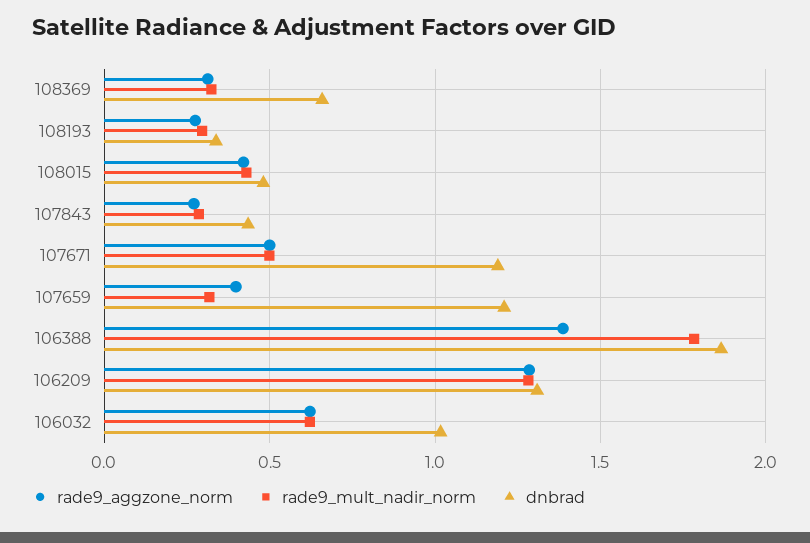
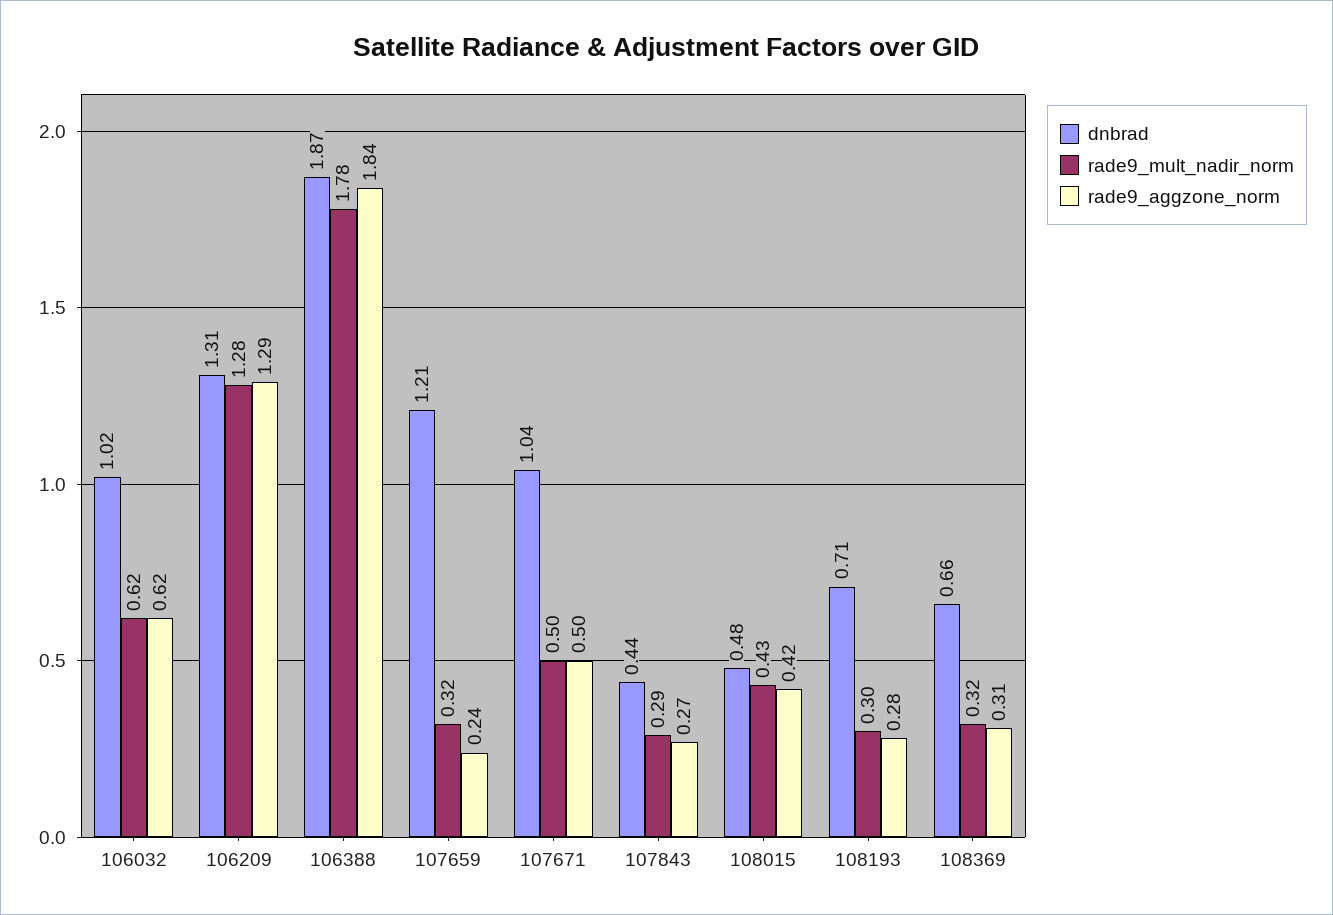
dnbrad, 108193: 0.35 -> 0.71
dnbrad, 107671: 1.2 -> 1.04
rade9_aggzone_norm, 107659: 0.4 -> 0.24
rade9_aggzone_norm, 106388: 1.4 -> 1.84

